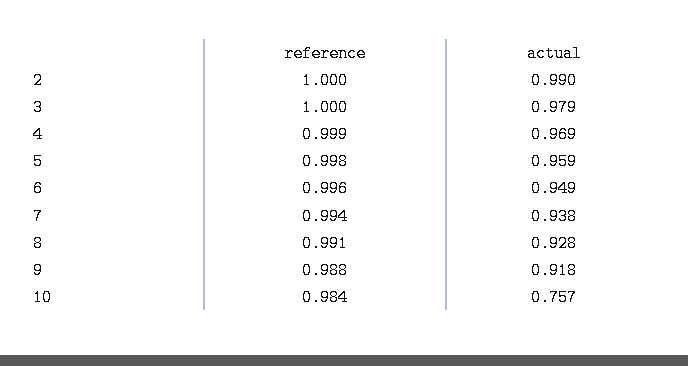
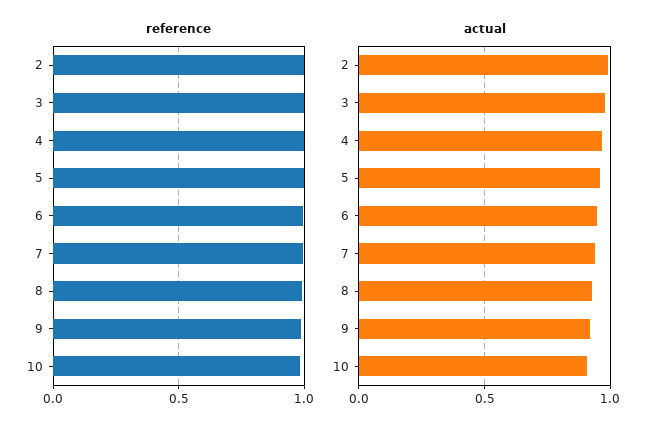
actual, 10: 0.757 -> 0.9

